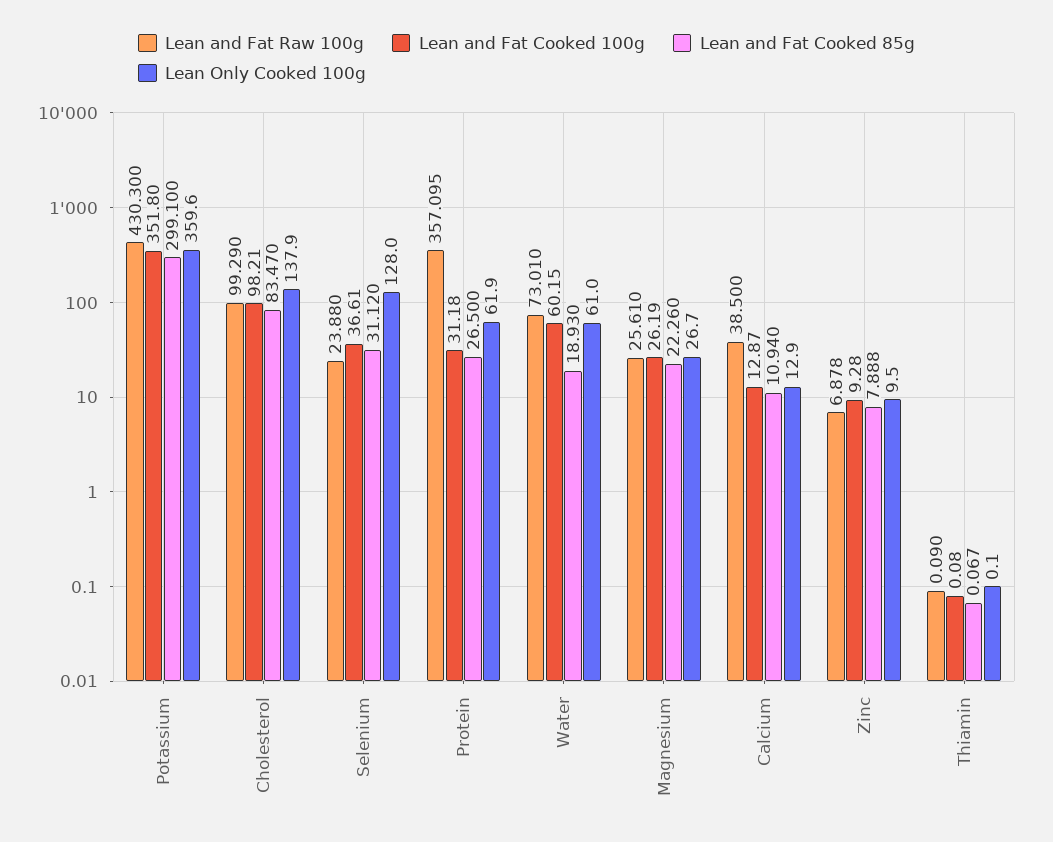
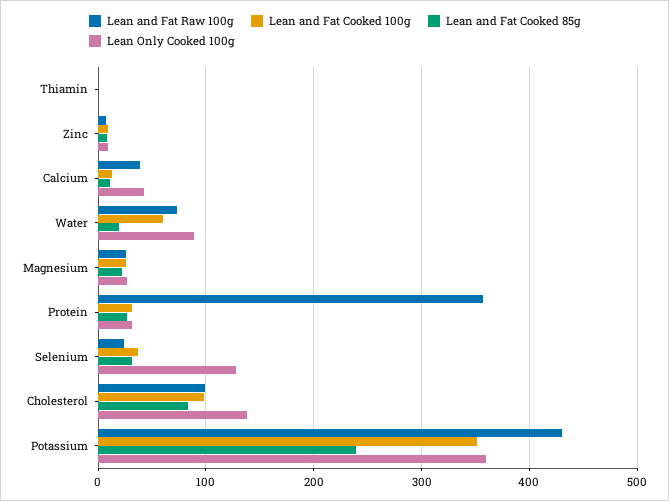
Lean and Fat Cooked 85g, Potassium: 299.1 -> 240
Lean Only Cooked 100g, Protein: 61.9 -> 30
Lean Only Cooked 100g, Water: 61 -> 90
Lean Only Cooked 100g, Calcium: 12.9 -> 40

